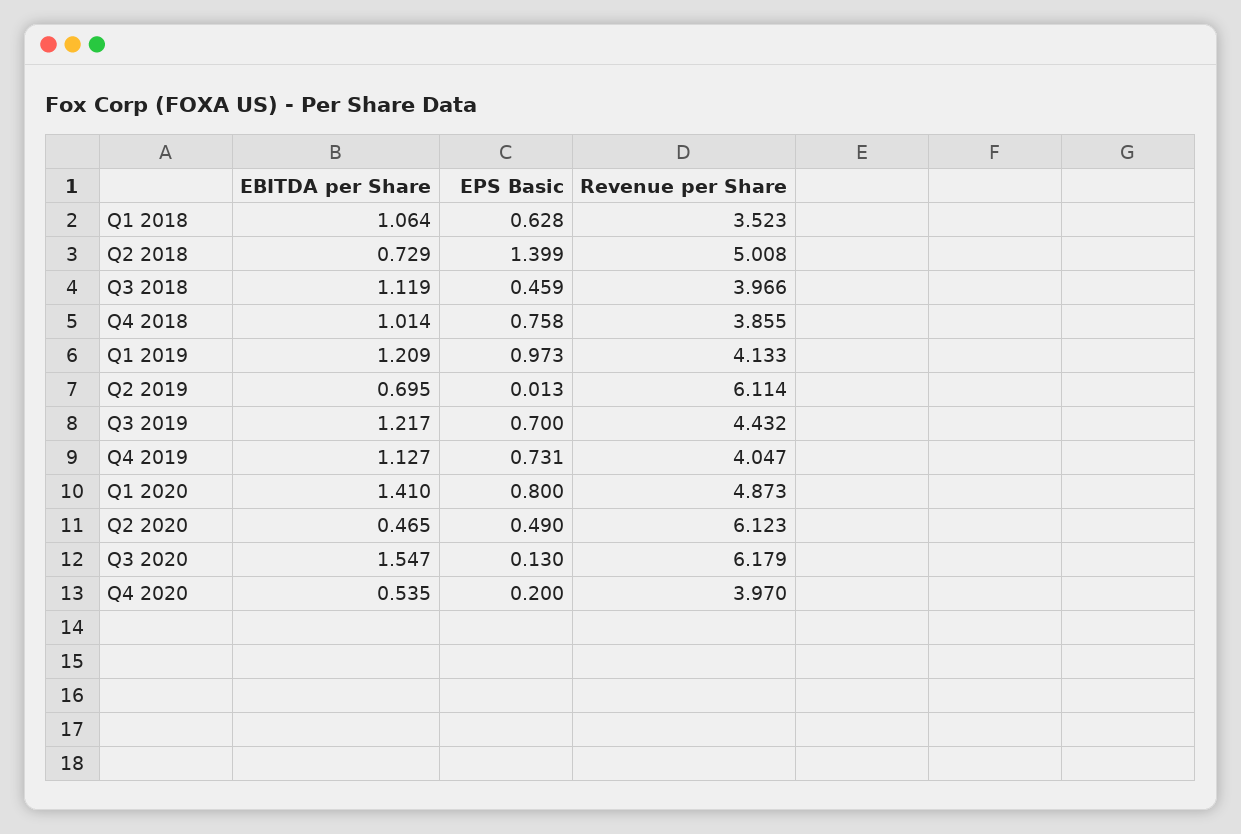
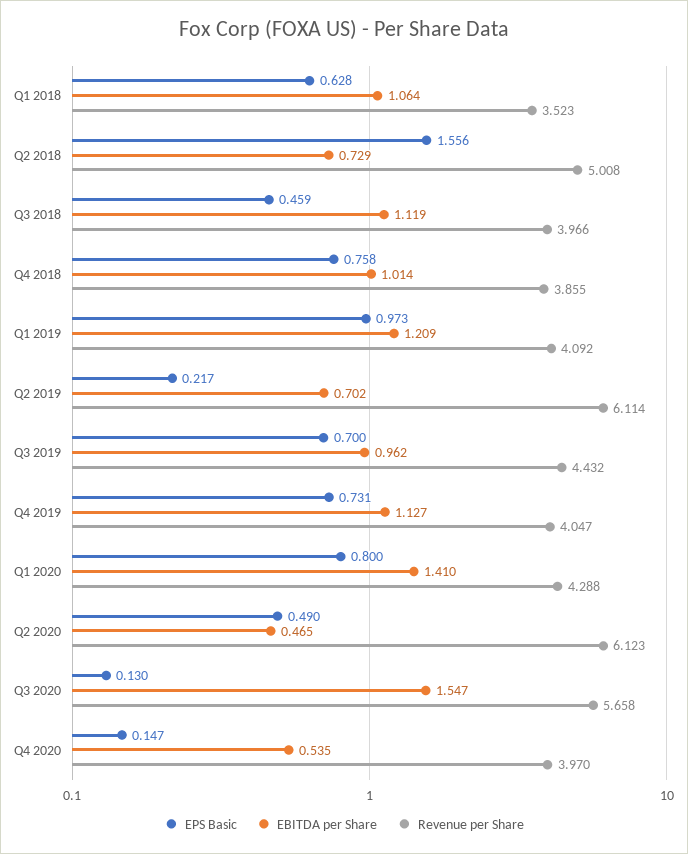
EPS Basic, Q2 2018: 1.399 -> 1.556
Revenue per Share, Q1 2019: 4.133 -> 4.092
EBITDA per Share, Q2 2019: 0.695 -> 0.702
EPS Basic, Q2 2019: 0.013 -> 0.217
EBITDA per Share, Q3 2019: 1.217 -> 0.962
Revenue per Share, Q1 2020: 4.873 -> 4.288
Revenue per Share, Q3 2020: 6.179 -> 5.658
EPS Basic, Q4 2020: 0.2 -> 0.147

